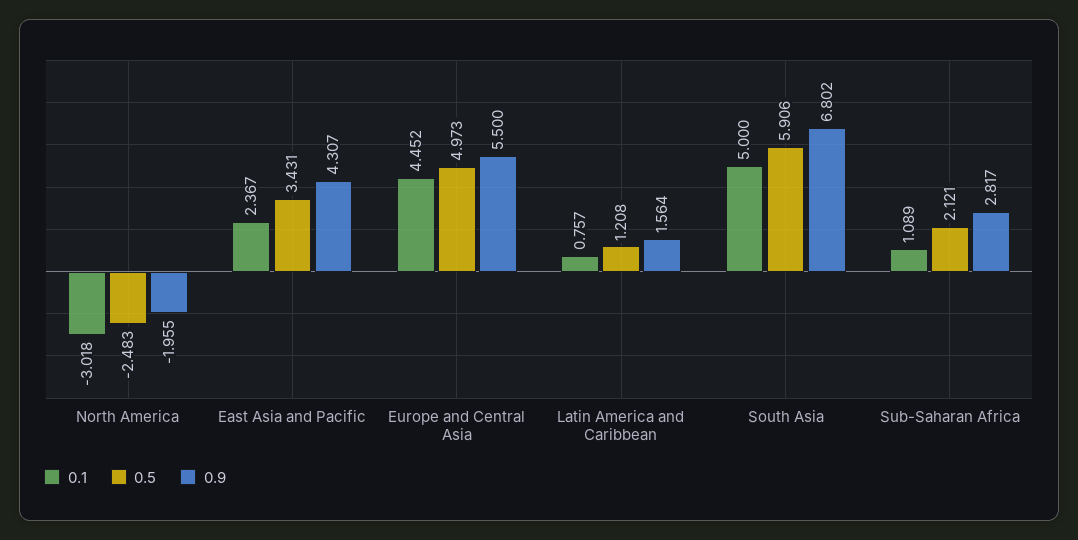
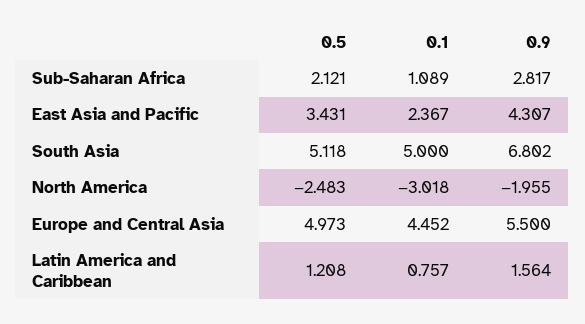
0.5, South Asia: 5.906 -> 5.118

